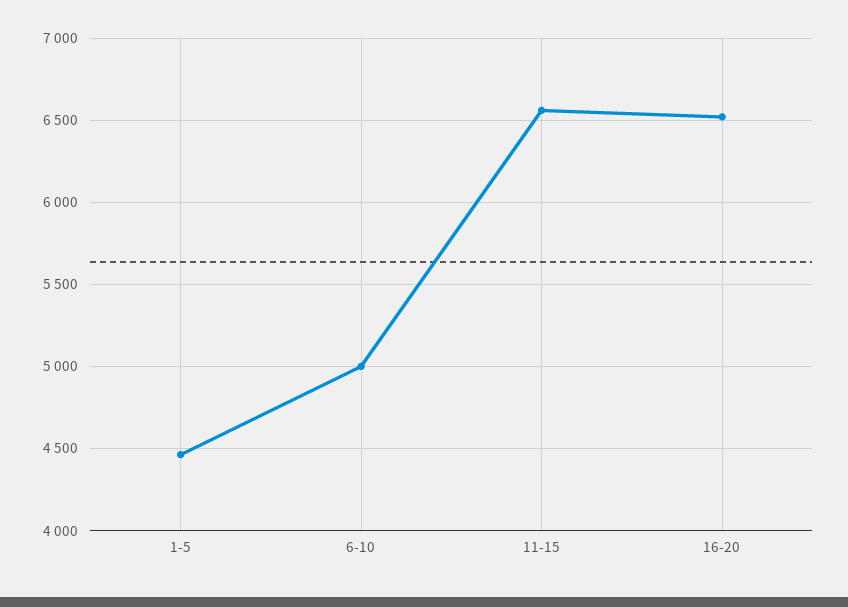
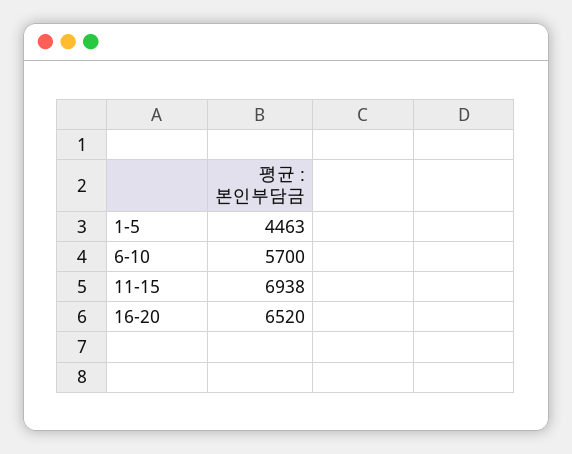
6-10: 5000 -> 5700
11-15: 6550 -> 6938

